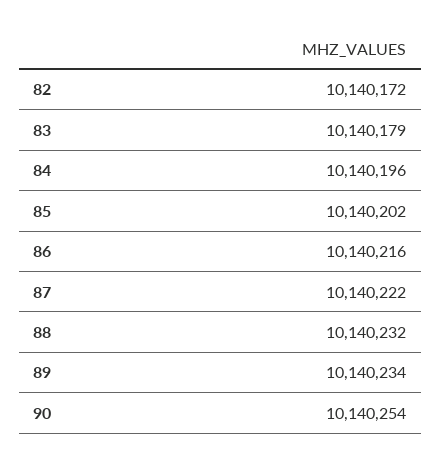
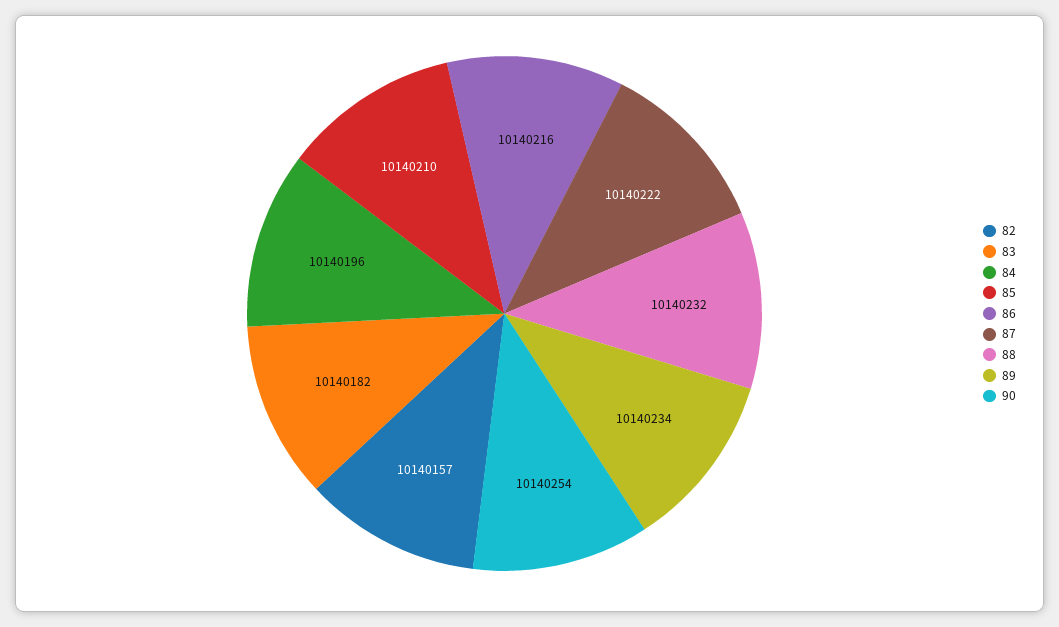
82: 10140172 -> 10140157
83: 10140179 -> 10140182
85: 10140202 -> 10140210

